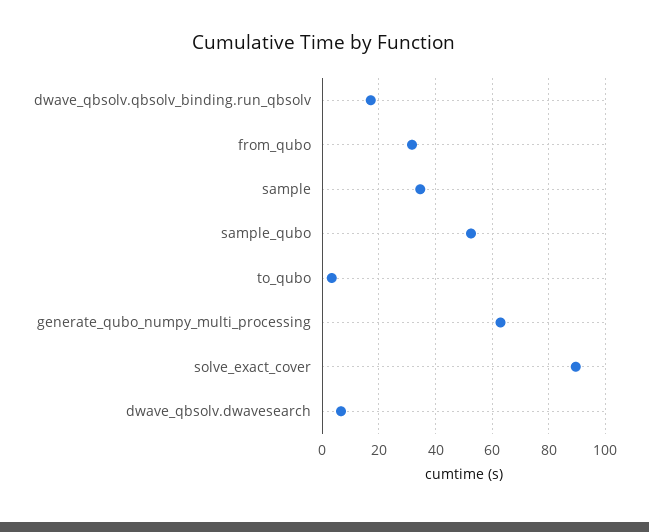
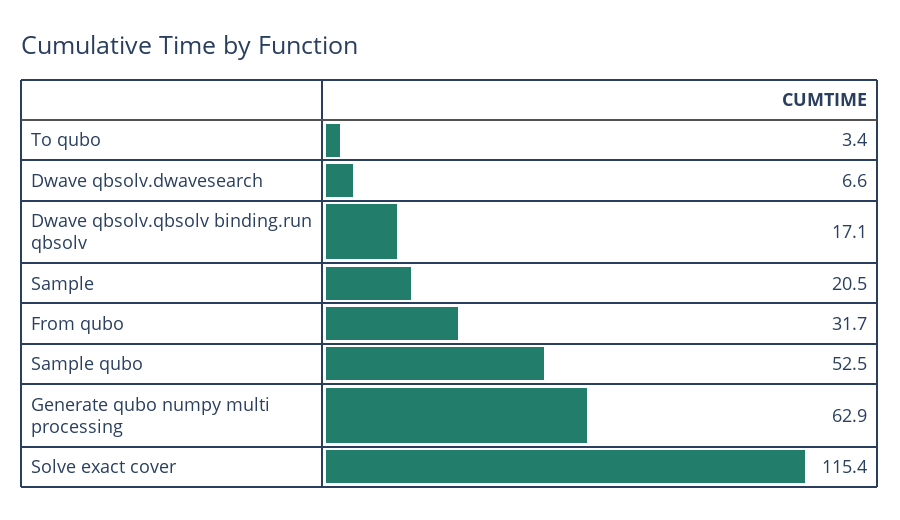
sample: 35 -> 20.5
solve_exact_cover: 90 -> 115.4

